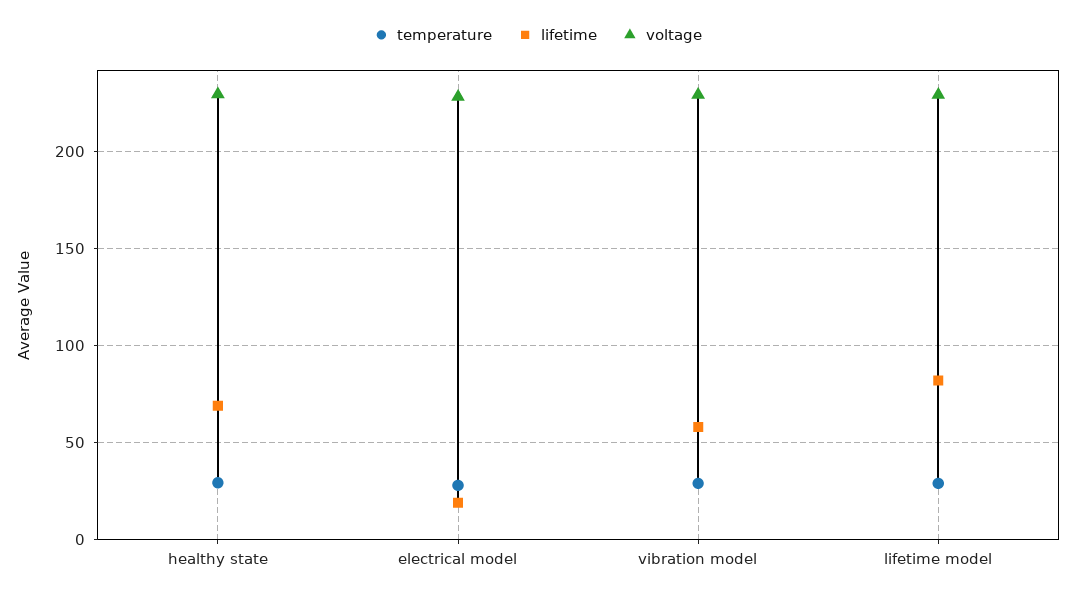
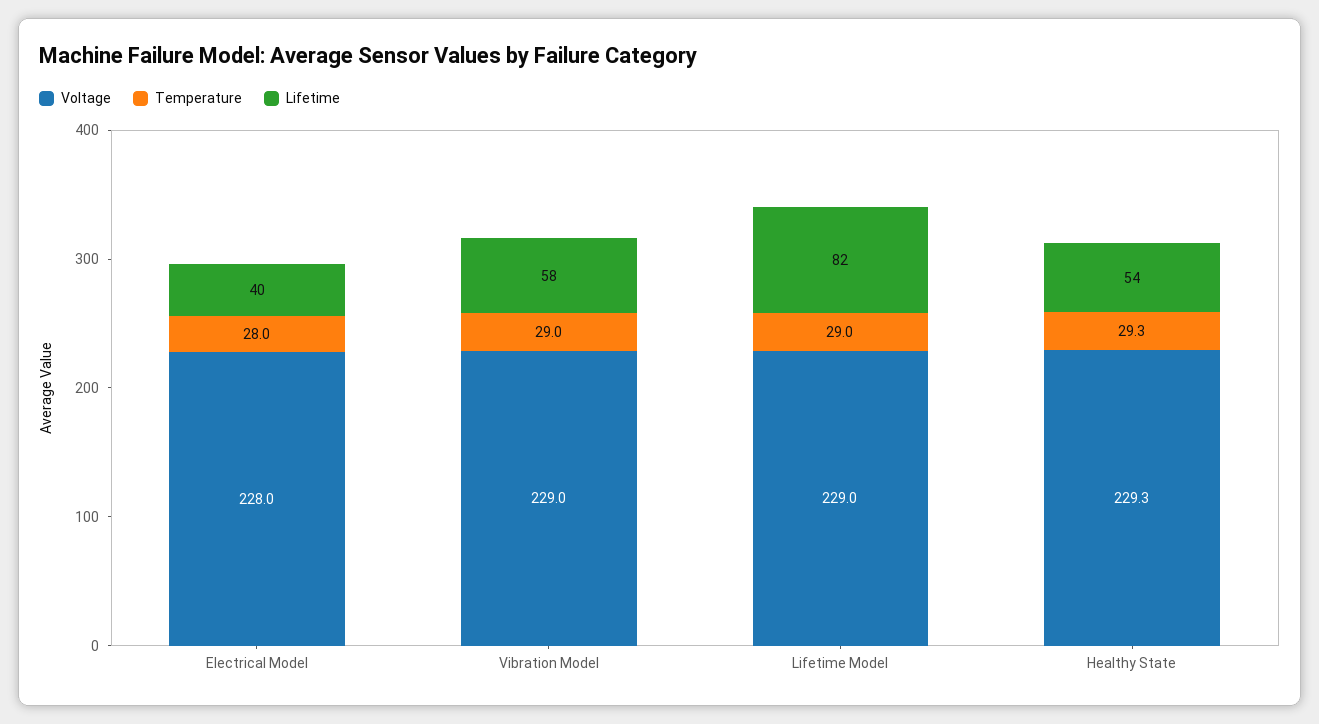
lifetime, healthy state: 70 -> 54
lifetime, electrical model: 20 -> 40

